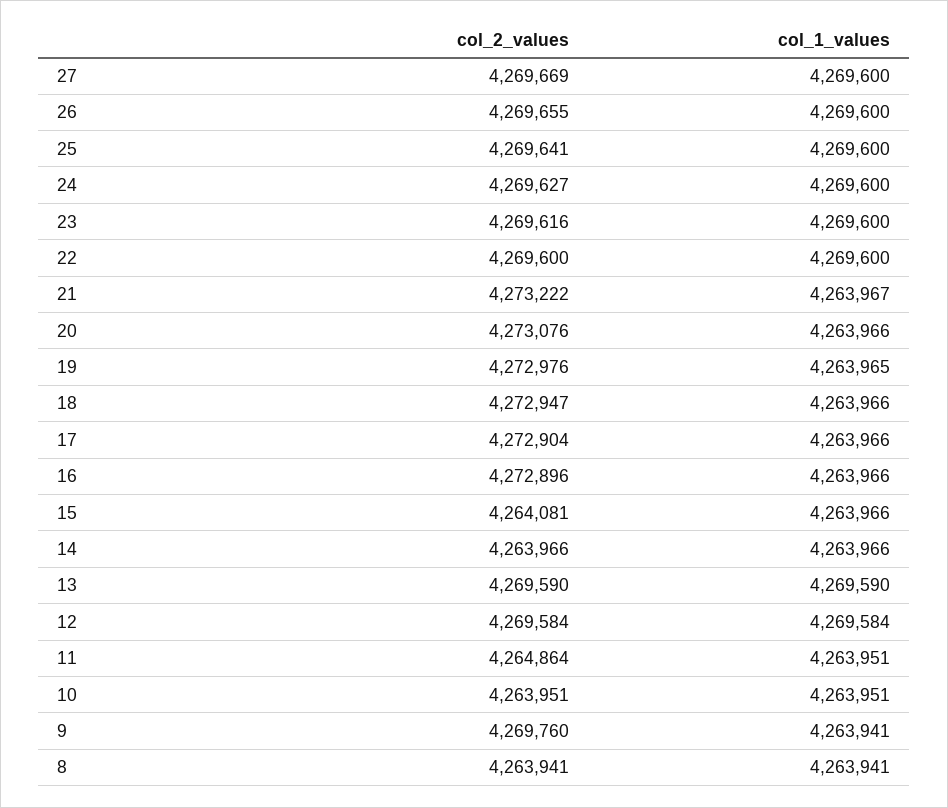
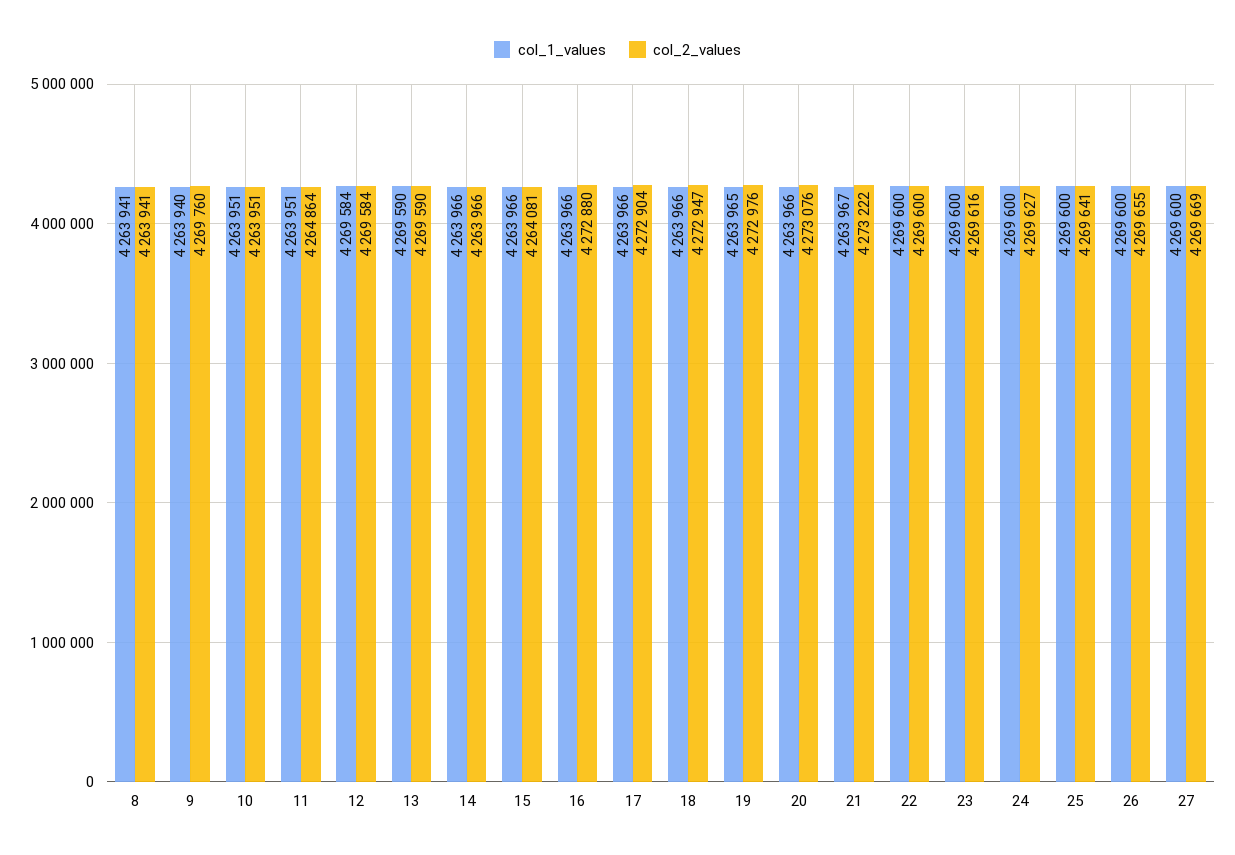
col_2_values, 16: 4272896 -> 4272880
col_1_values, 9: 4263941 -> 4263940

